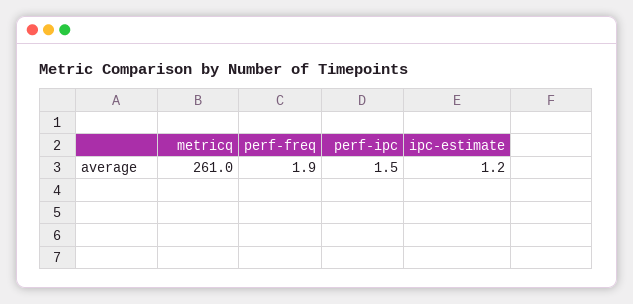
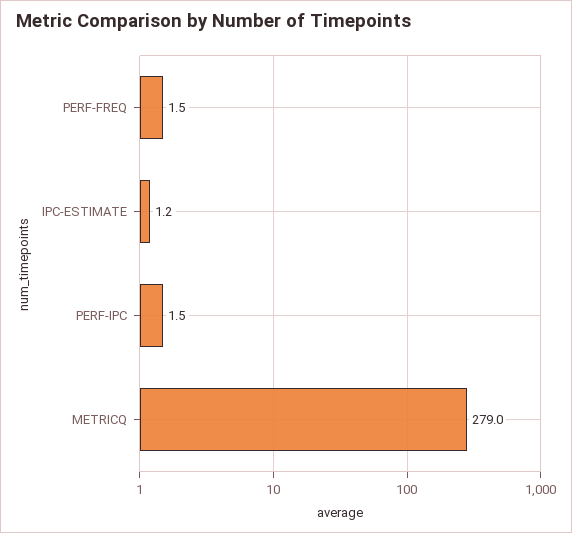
metricq: 261 -> 279
perf-freq: 1.9 -> 1.5

